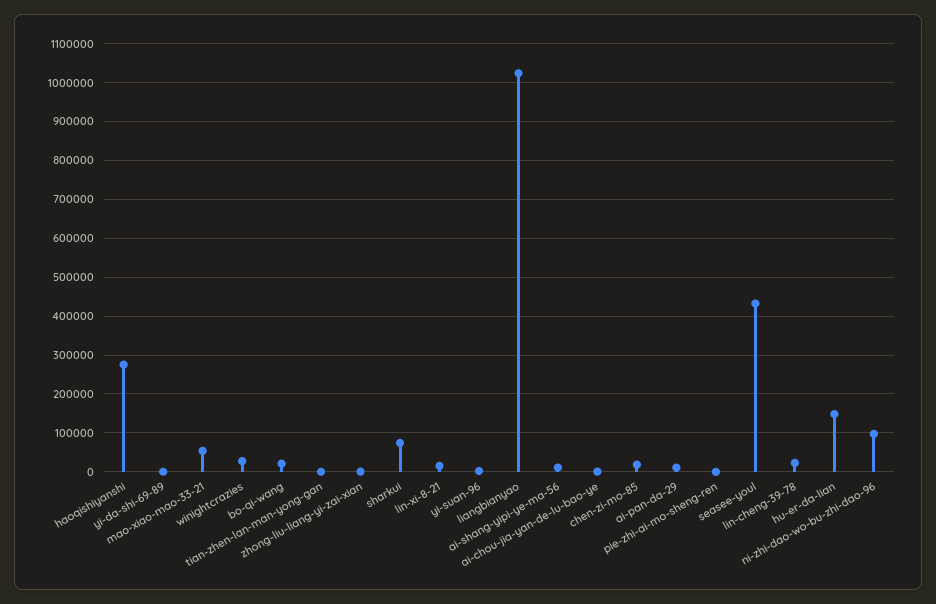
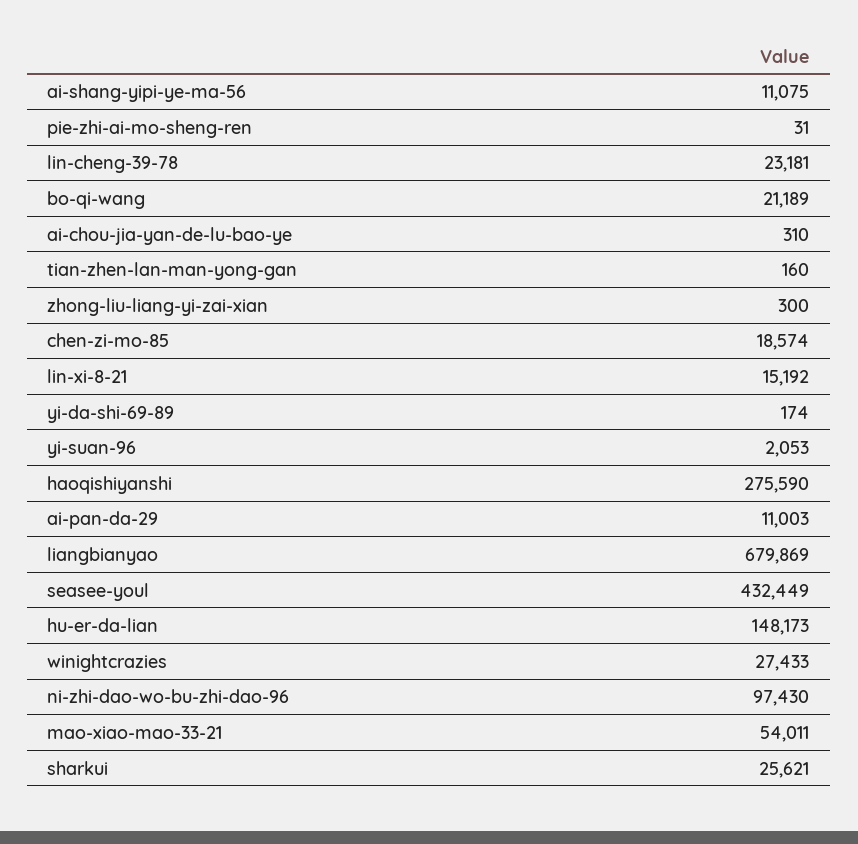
sharkui: 80000 -> 25621
liangbianyao: 1020000 -> 679869

